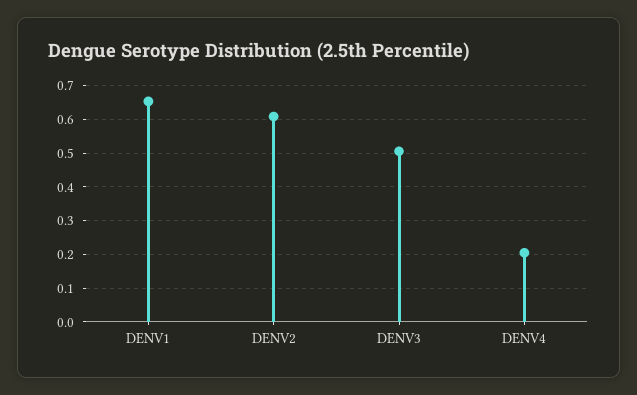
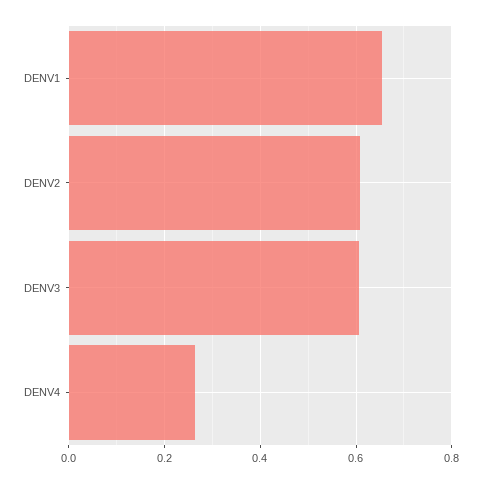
DENV3: 0.5 -> 0.6
DENV4: 0.2 -> 0.26

